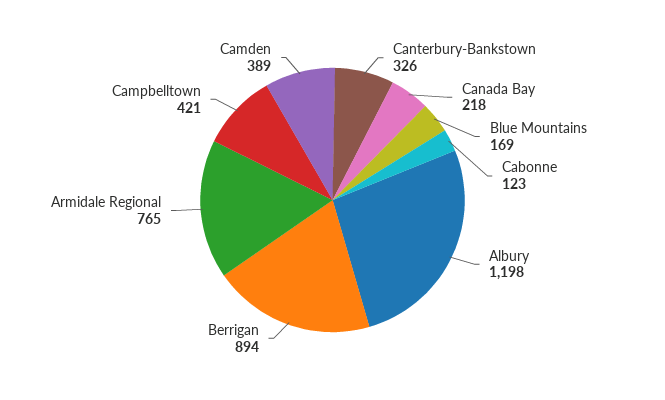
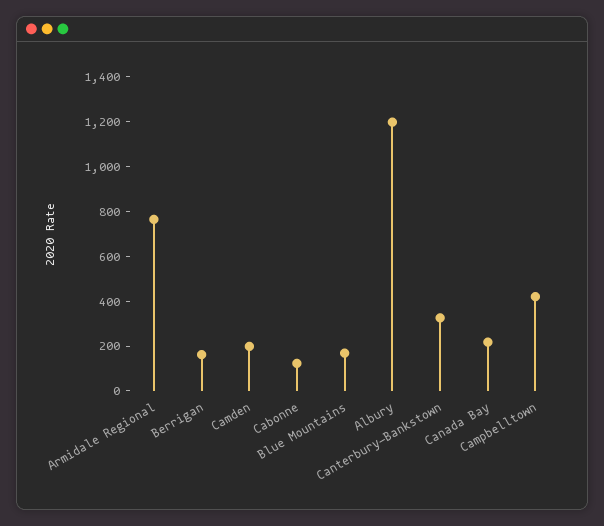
Berrigan: 894 -> 150
Camden: 389 -> 200

